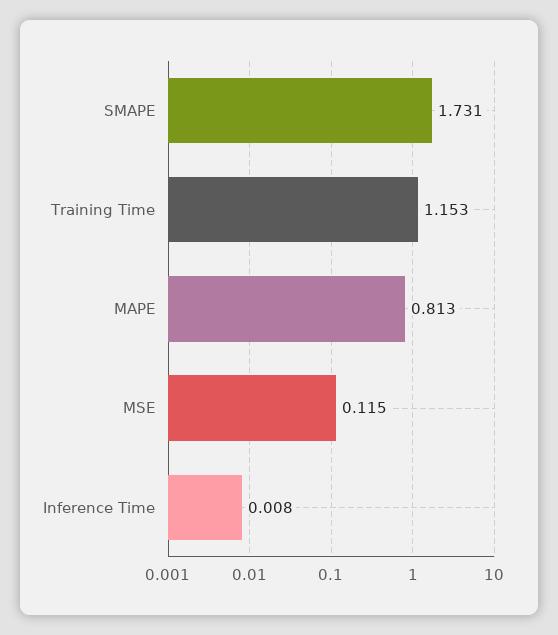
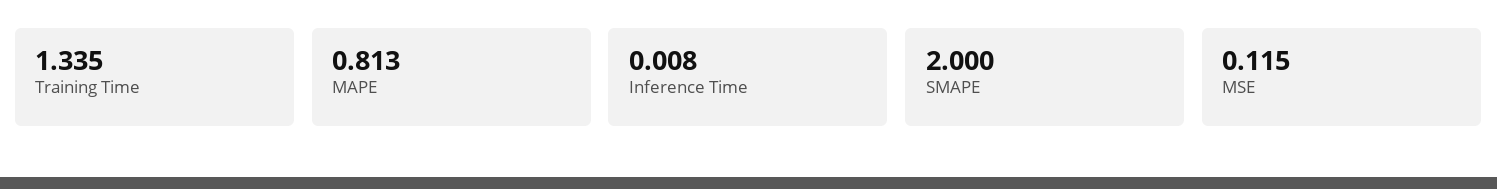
SMAPE: 1.731 -> 2
Training Time: 1.153 -> 1.335

